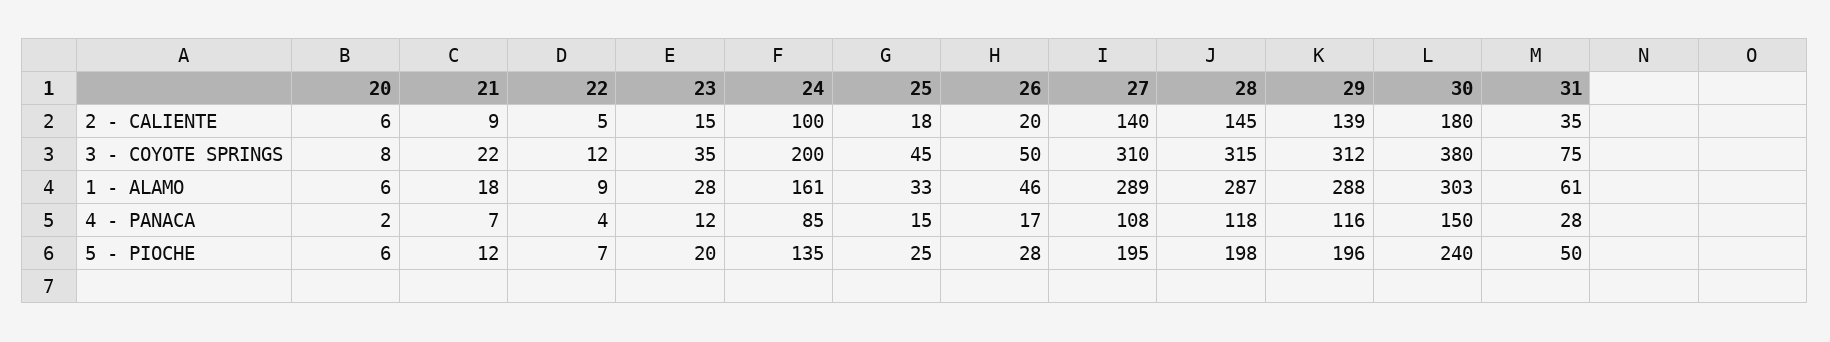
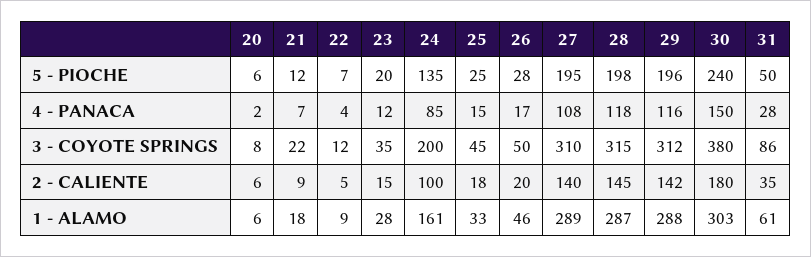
29, 2 - CALIENTE: 139 -> 142
31, 3 - COYOTE SPRINGS: 75 -> 86

